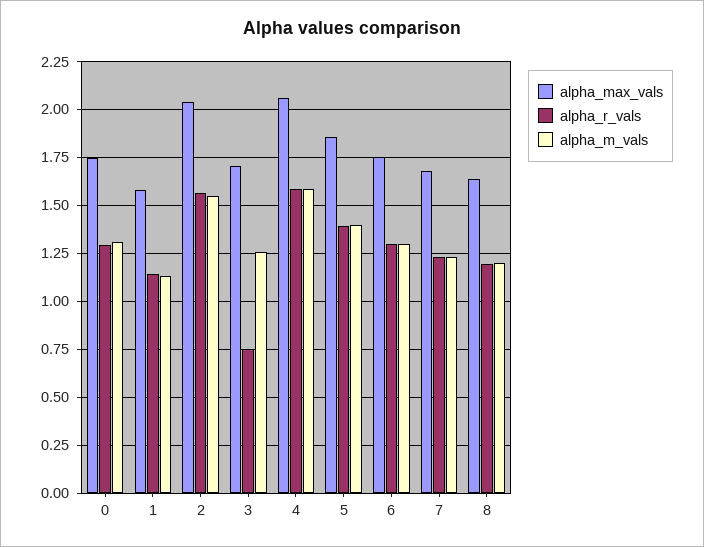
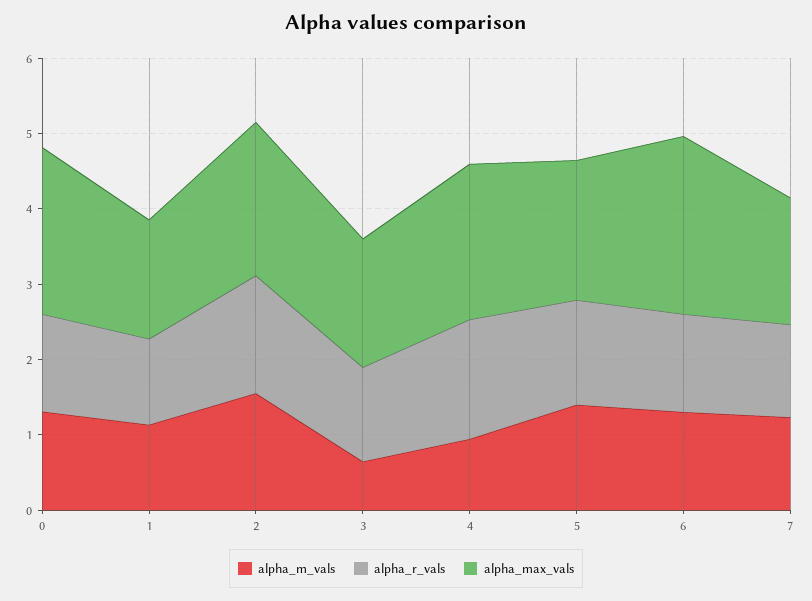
alpha_max_vals, 0: 1.75 -> 2.2
alpha_r_vals, 3: 0.75 -> 1.2
alpha_m_vals, 3: 1.25 -> 0.6
alpha_m_vals, 4: 1.6 -> 1
alpha_max_vals, 6: 1.75 -> 2.4
alpha_max_vals, 8: 1.65 -> none
alpha_r_vals, 8: 1.2 -> none
alpha_m_vals, 8: 1.2 -> none

